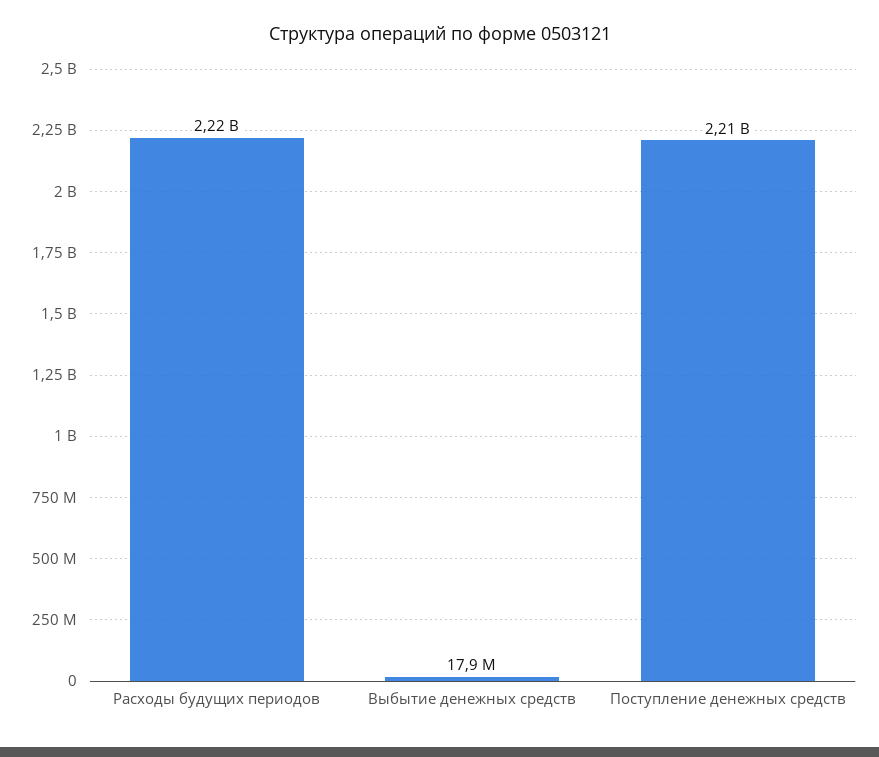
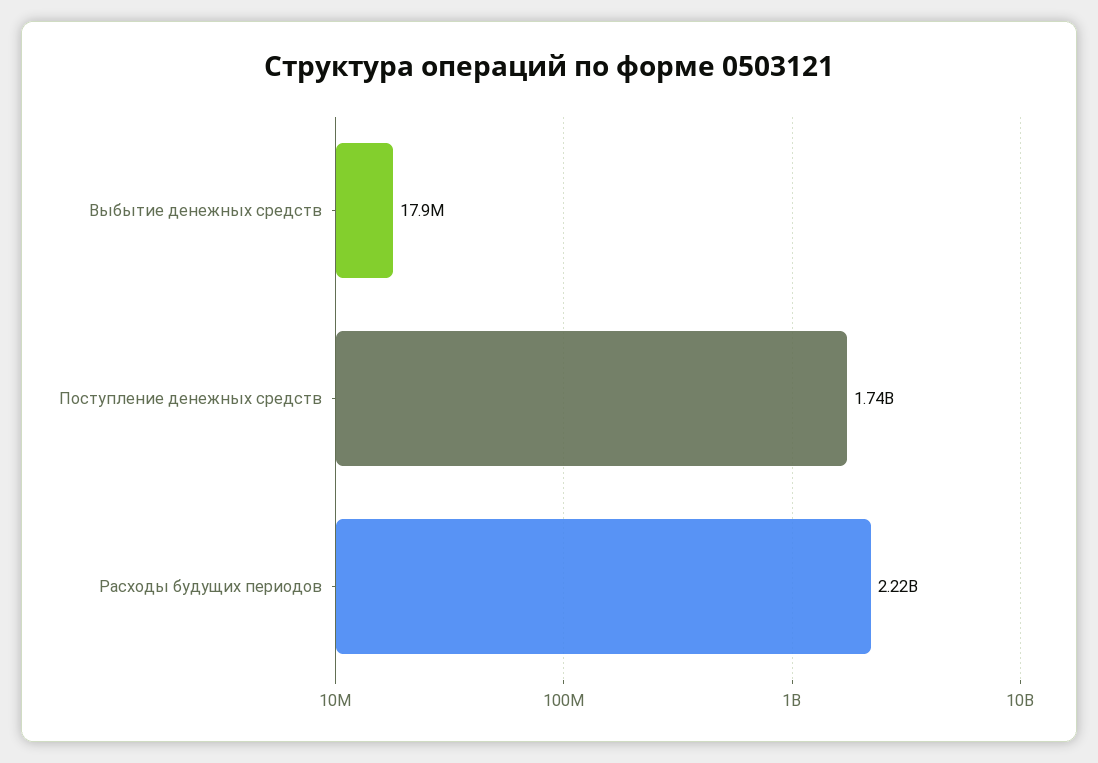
Поступление денежных средств: 2210000000 -> 1740000000

